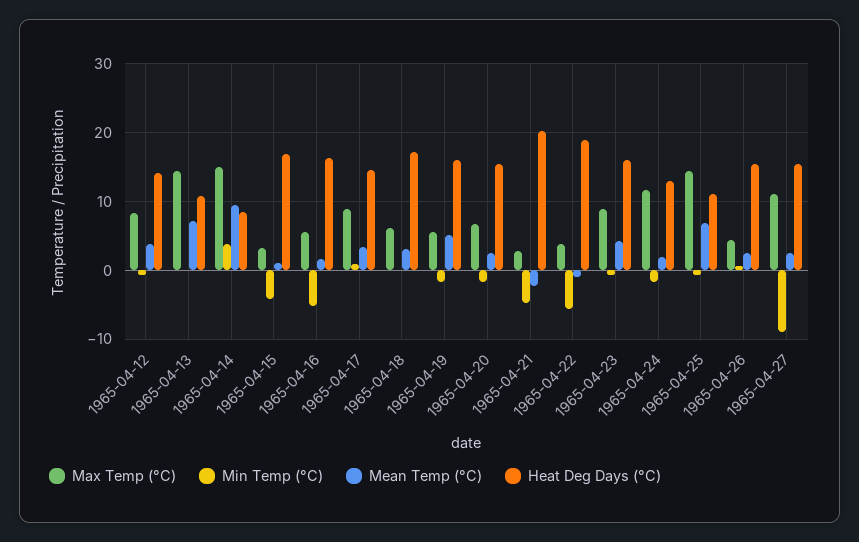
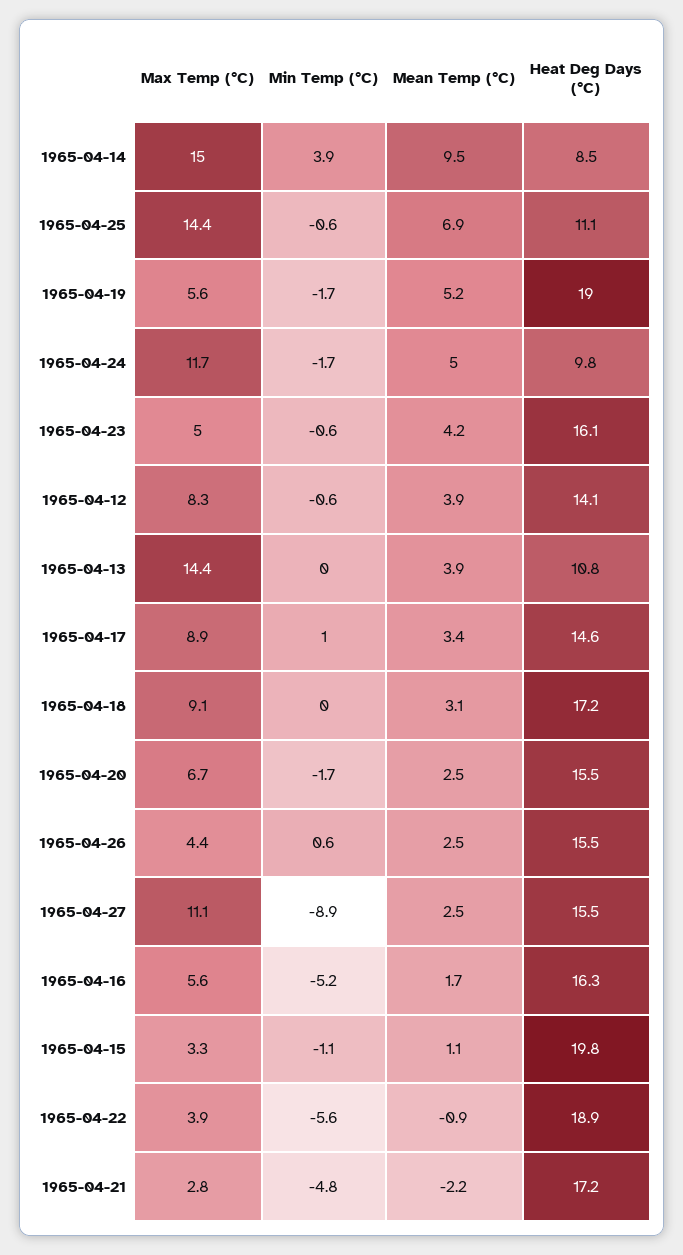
Mean Temp (°C), 1965-04-13: 7 -> 3.9
Min Temp (°C), 1965-04-15: -4 -> -1.1
Heat Deg Days (°C), 1965-04-15: 17 -> 19.8
Max Temp (°C), 1965-04-18: 6 -> 9.1
Heat Deg Days (°C), 1965-04-19: 16 -> 19
Heat Deg Days (°C), 1965-04-21: 20 -> 17.2
Max Temp (°C), 1965-04-23: 9 -> 5
Mean Temp (°C), 1965-04-24: 2 -> 5
Heat Deg Days (°C), 1965-04-24: 13 -> 9.8

